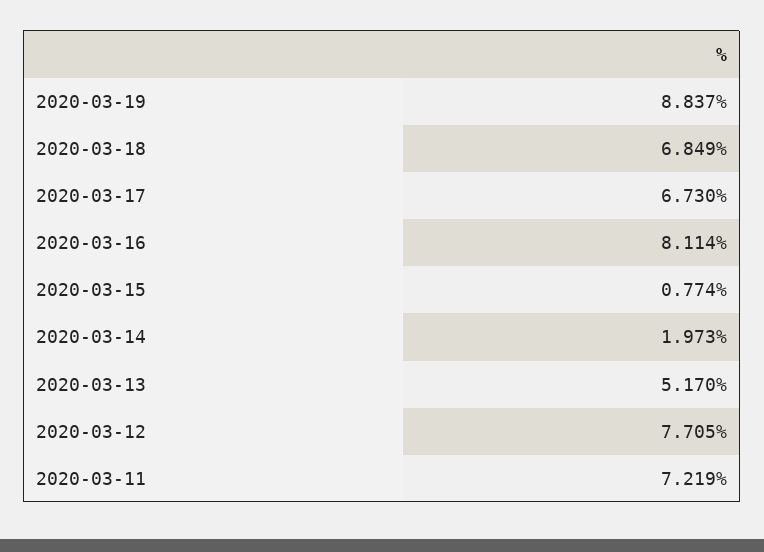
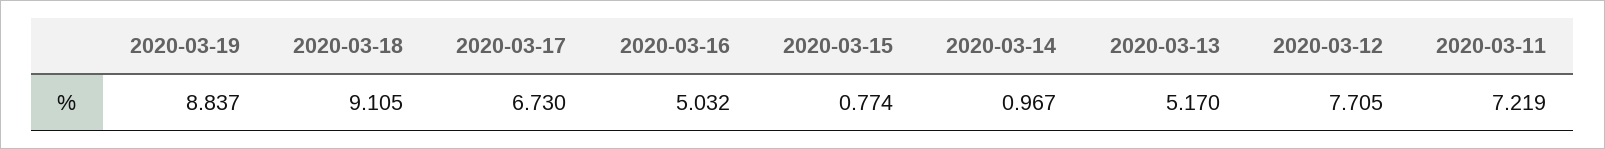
2020-03-18: 6.849 -> 9.105
2020-03-16: 8.114 -> 5.032
2020-03-14: 1.973 -> 0.967

